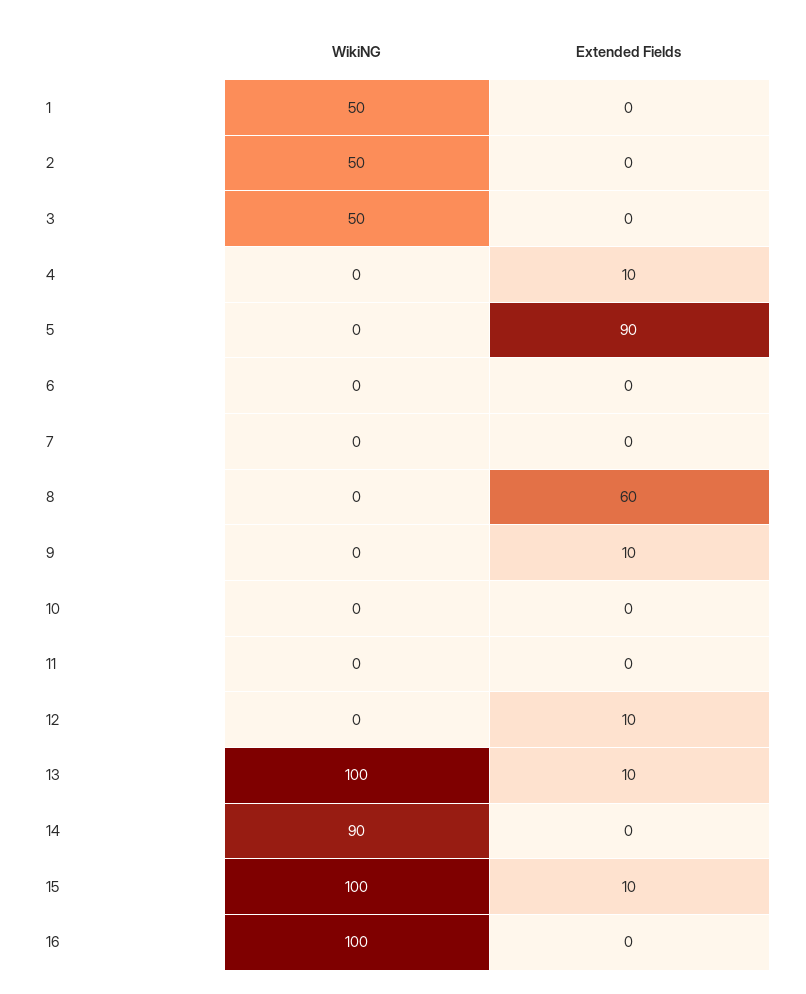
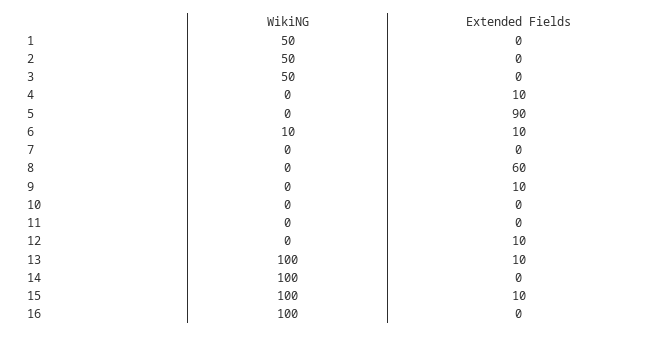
WikiNG, 6: 0 -> 10
Extended Fields, 6: 0 -> 10
WikiNG, 14: 90 -> 100

